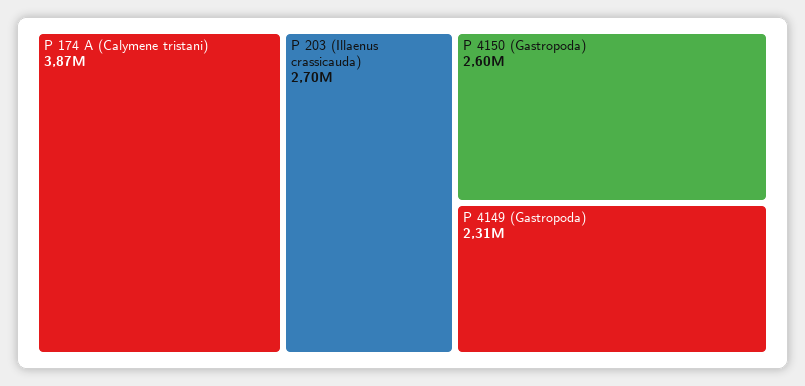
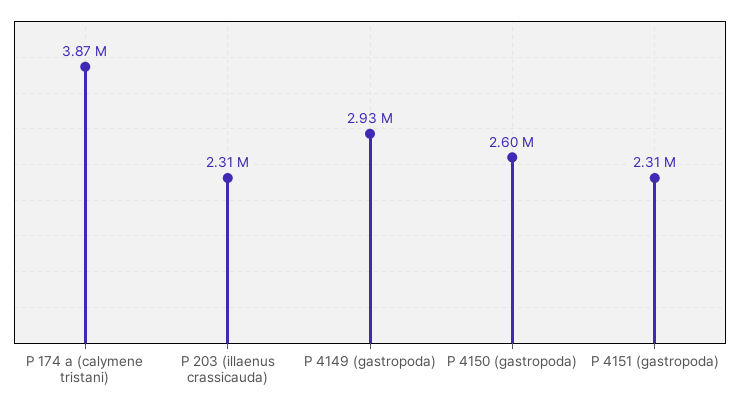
P 203 (Illaenus crassicauda): 2700000 -> 2310000
P 4149 (Gastropoda): 2310000 -> 2930000
P 4151 (gastropoda): none -> 2310000

